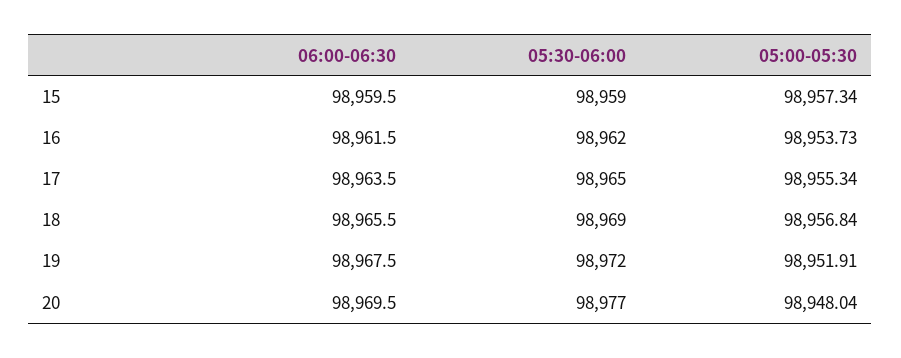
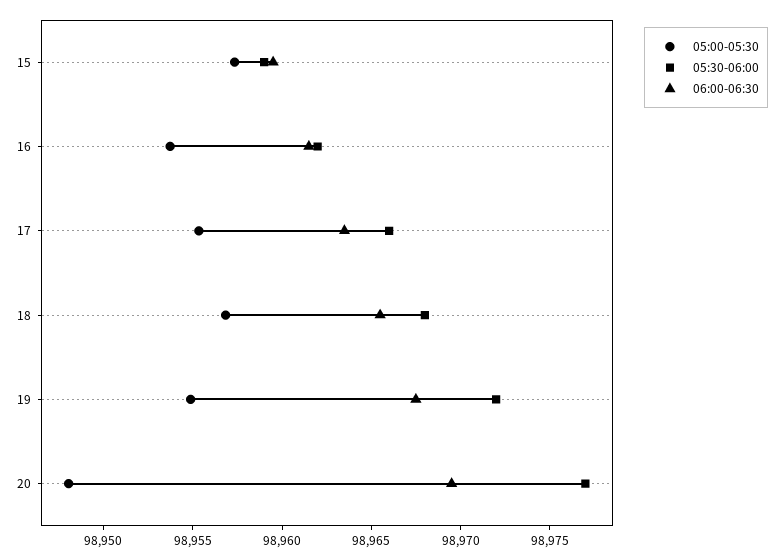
05:30-06:00, 17: 98965 -> 98966
05:30-06:00, 18: 98969 -> 98968
05:00-05:30, 19: 98951.91 -> 98955

